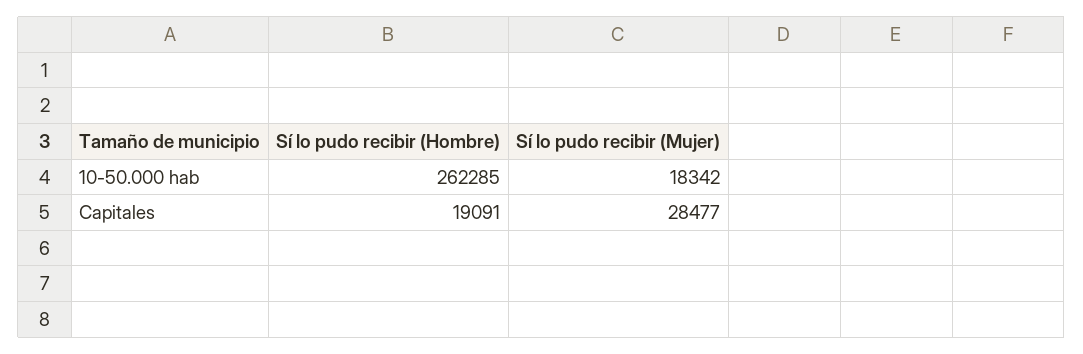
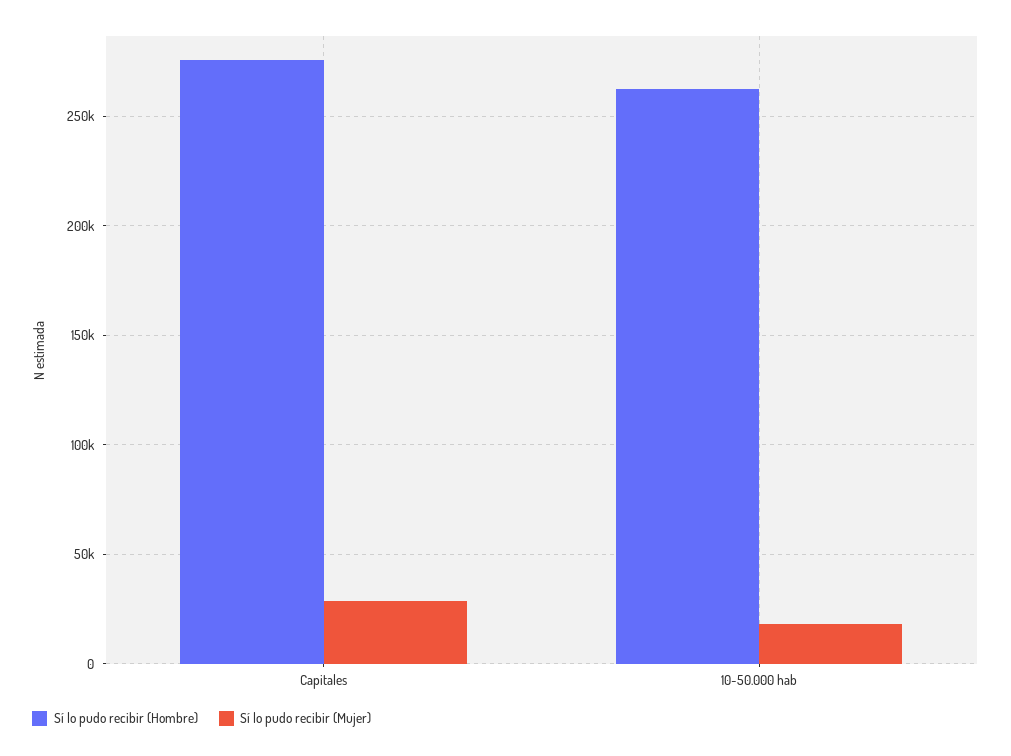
Sí lo pudo recibir (Hombre), Capitales: 19091 -> 275000

